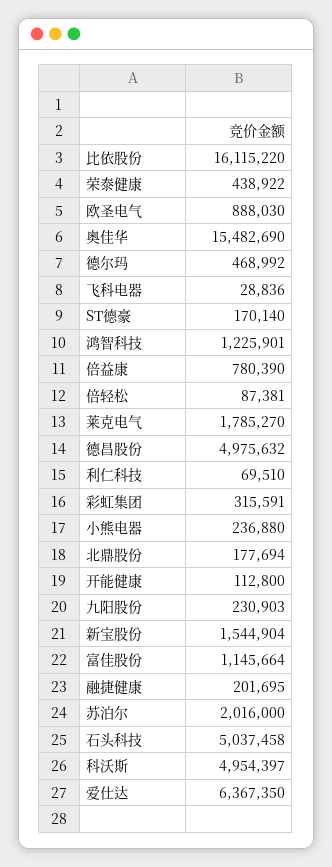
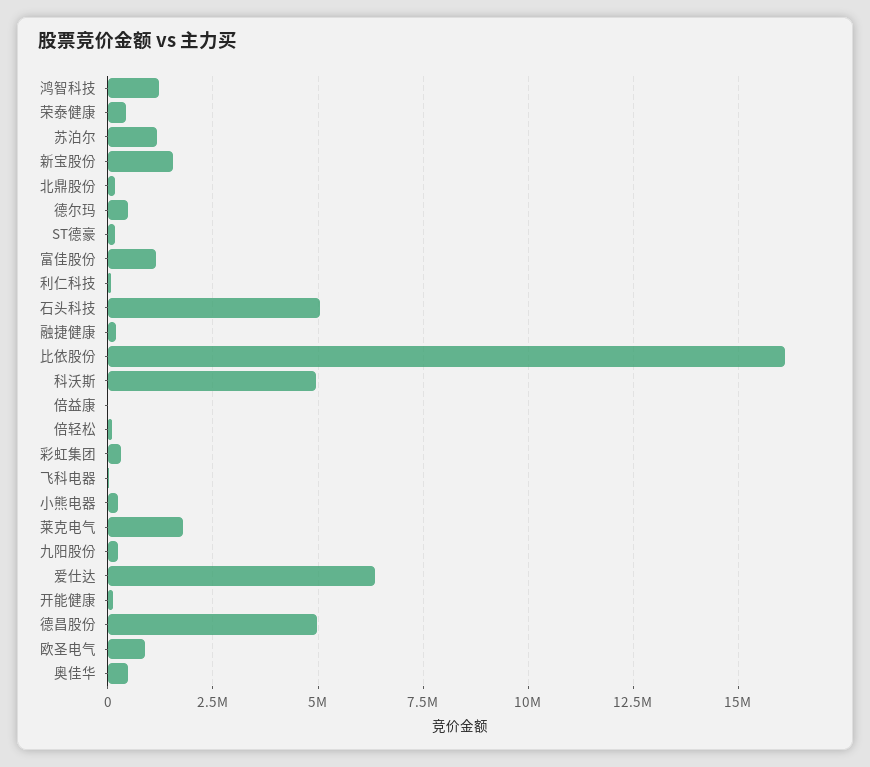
奥佳华: 15482690 -> 500000
倍益康: 780390 -> 0
苏泊尔: 2016000 -> 1250000

